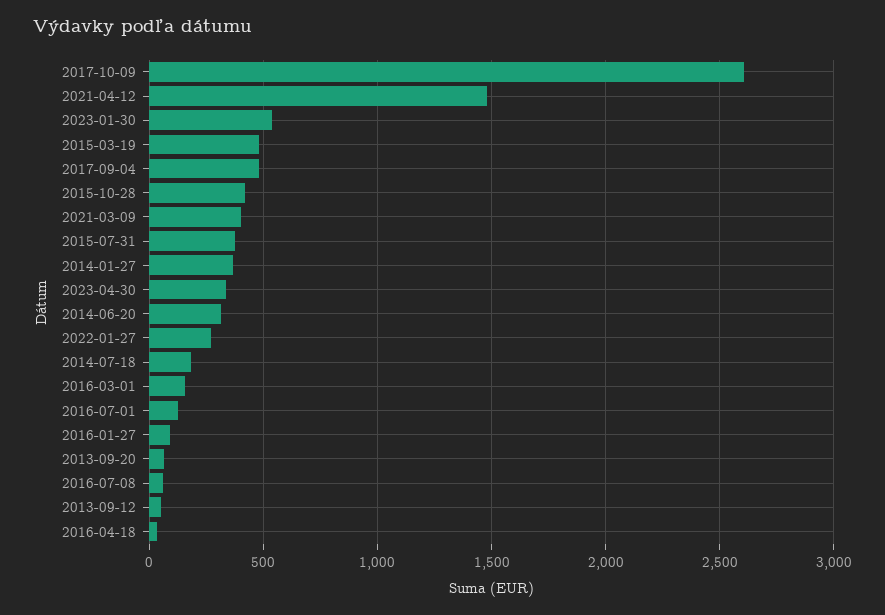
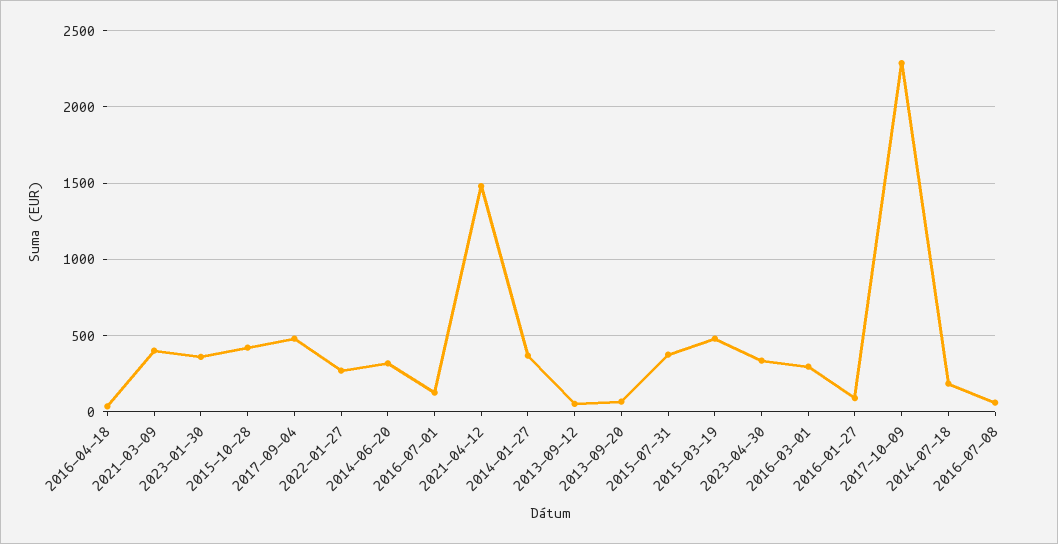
2017-10-09: 2600 -> 2300
2023-01-30: 550 -> 350
2016-03-01: 150 -> 300

